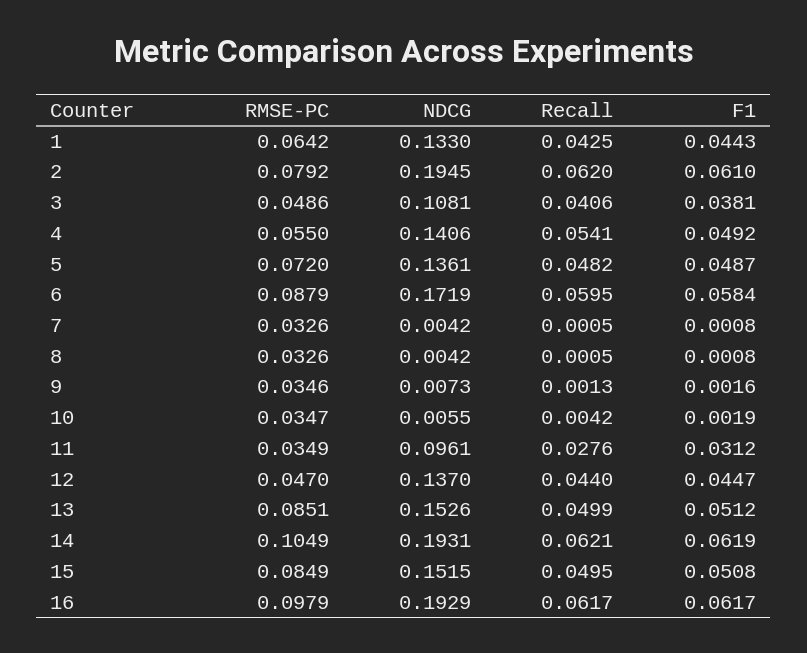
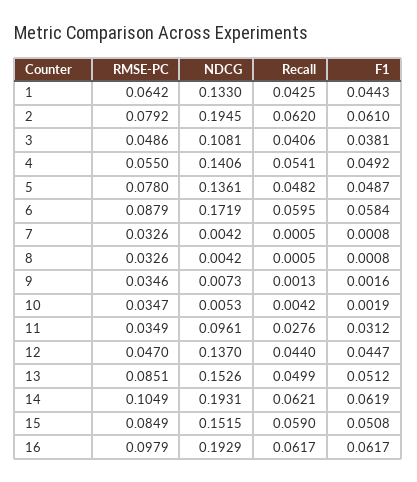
RMSE-PC, 5: 0.072 -> 0.078
NDCG, 10: 0.0055 -> 0.0053
Recall, 15: 0.0495 -> 0.059

